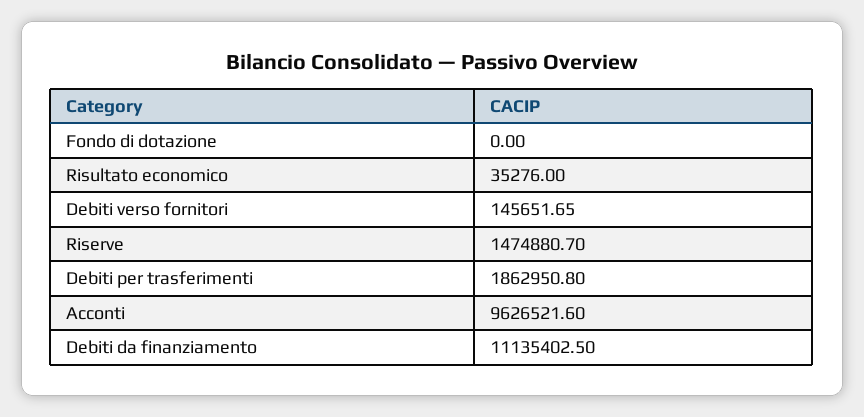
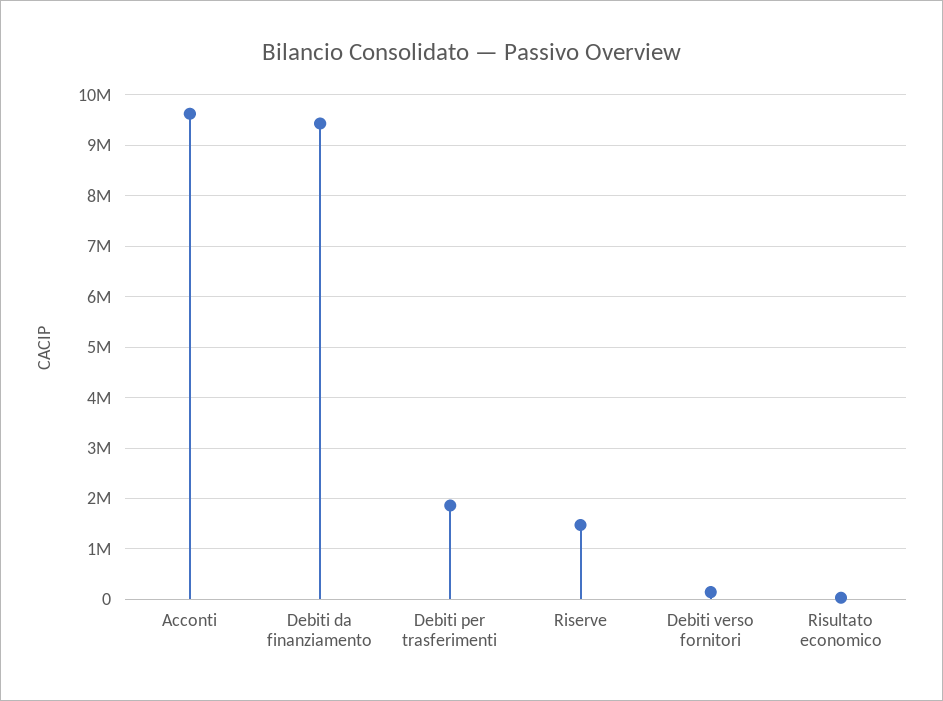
Fondo di dotazione: 0 -> none
Debiti da finanziamento: 11135402.5 -> 9400000

